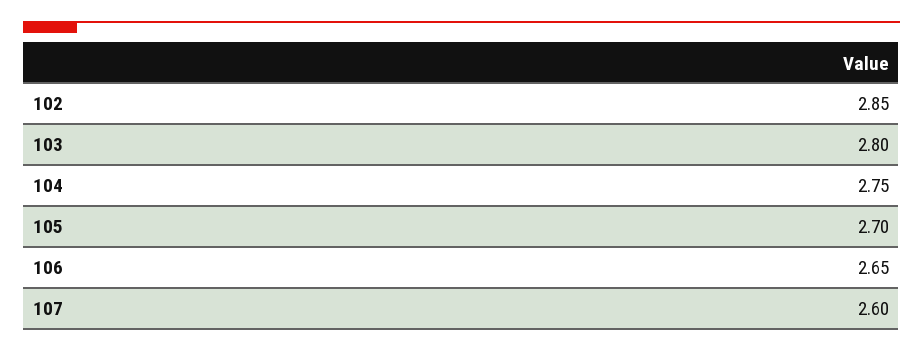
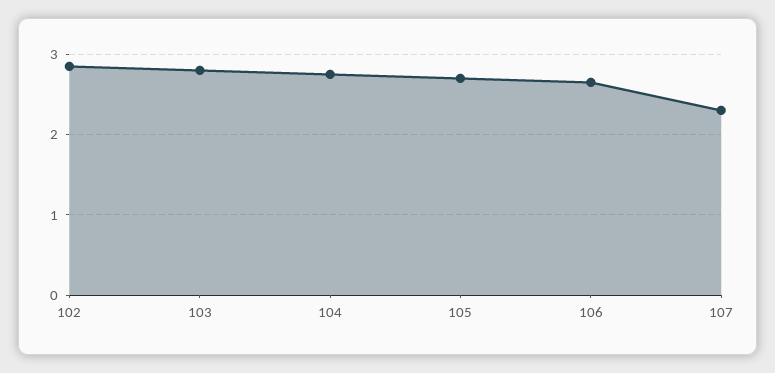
107: 2.6 -> 2.3

